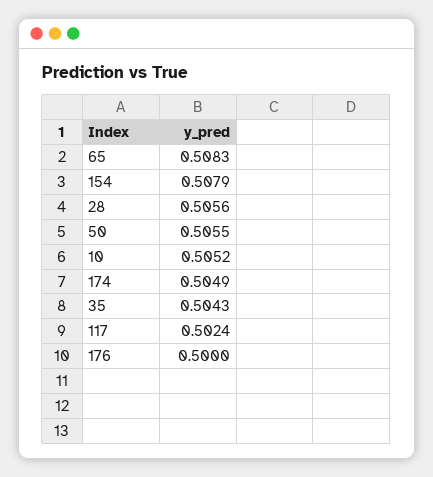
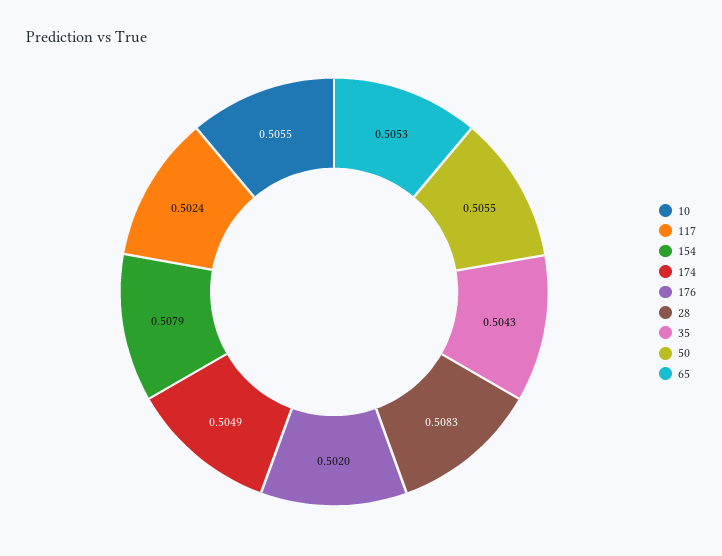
65: 0.5083 -> 0.5053
28: 0.5056 -> 0.5083
10: 0.5052 -> 0.5055
176: 0.5 -> 0.502

